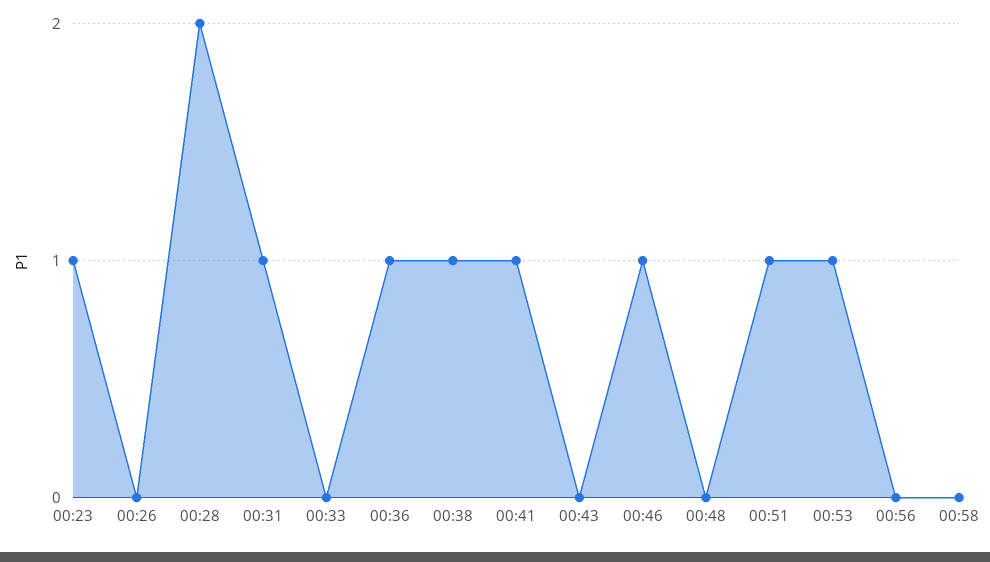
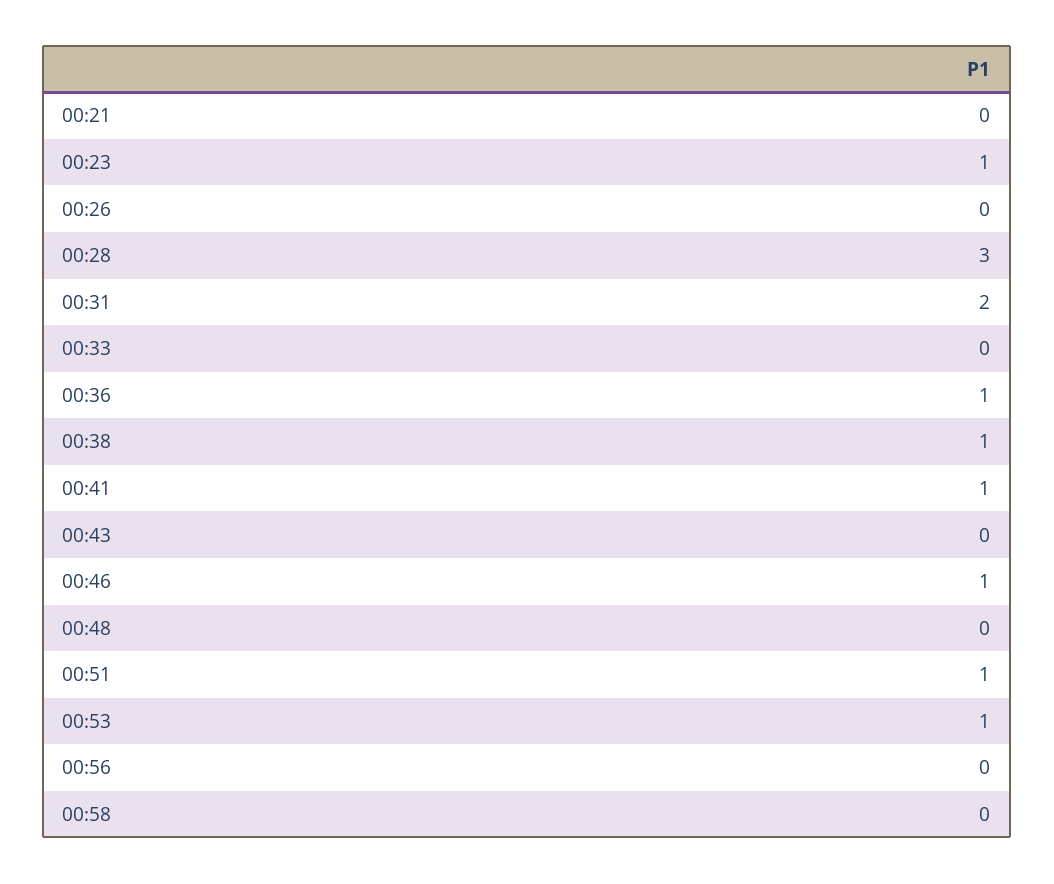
00:28: 2 -> 3
00:31: 1 -> 2
00:21: none -> 0

